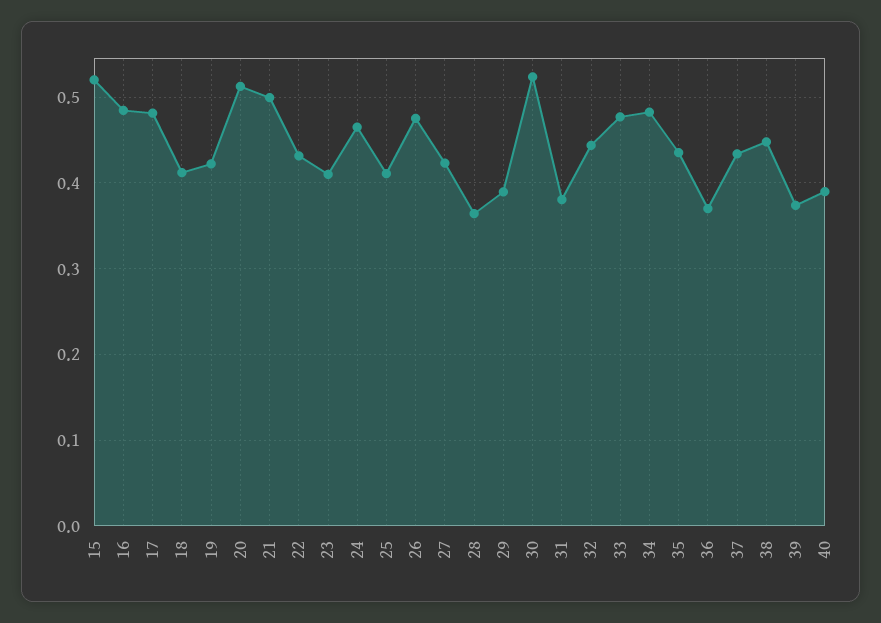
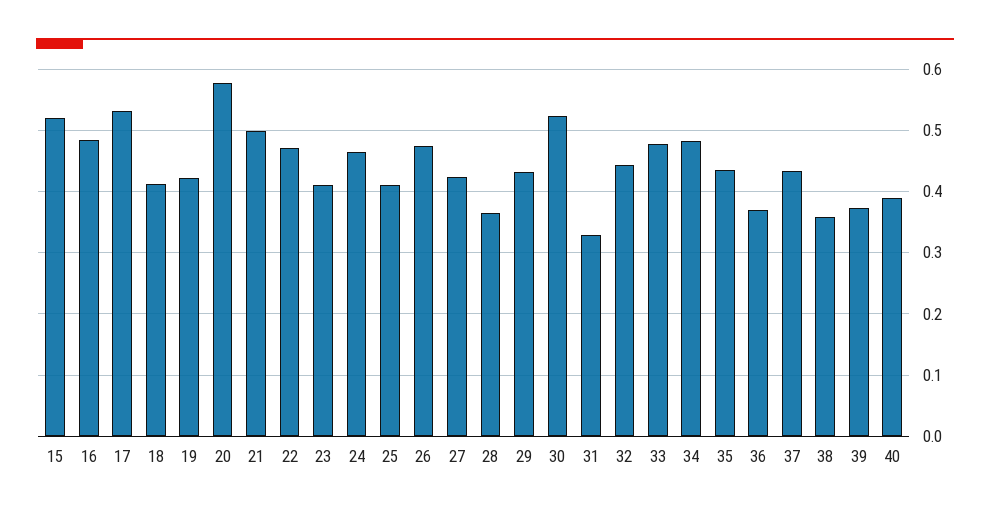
17: 0.48 -> 0.53
20: 0.51 -> 0.58
22: 0.43 -> 0.47
29: 0.39 -> 0.43
31: 0.38 -> 0.33
38: 0.45 -> 0.36

